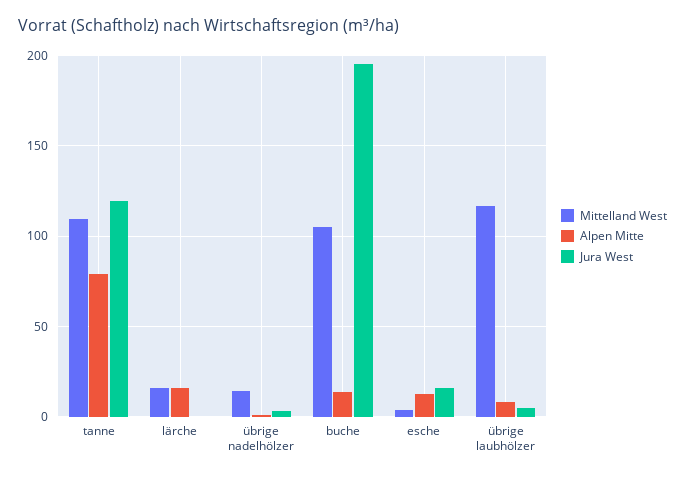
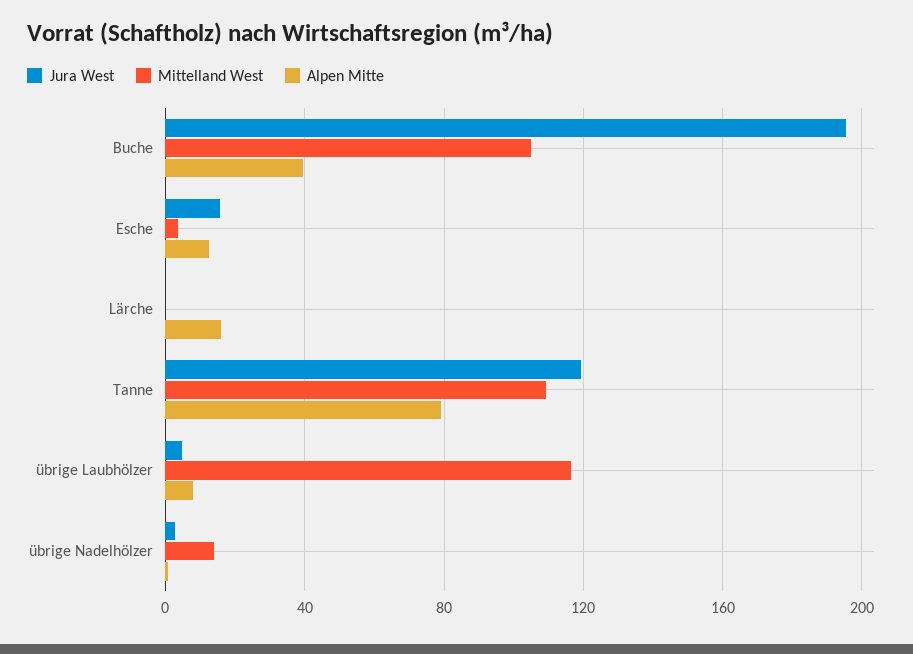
Mittelland West, lärche: 15 -> 0
Alpen Mitte, buche: 15 -> 40

